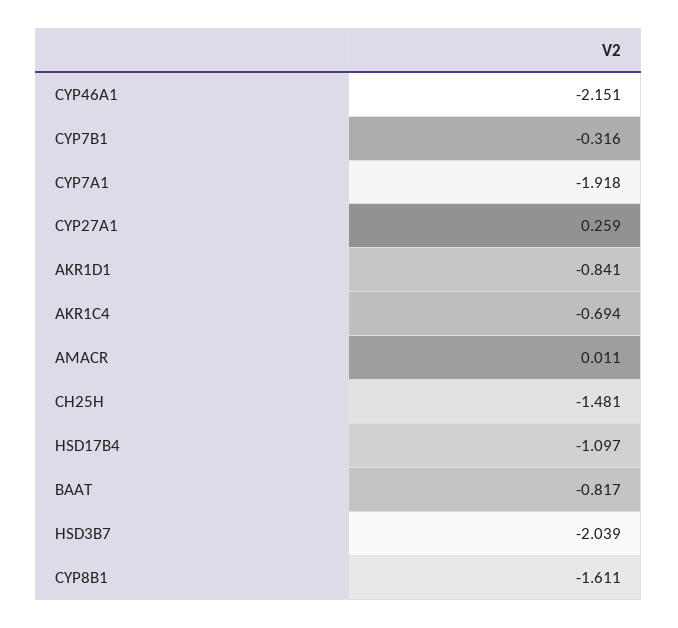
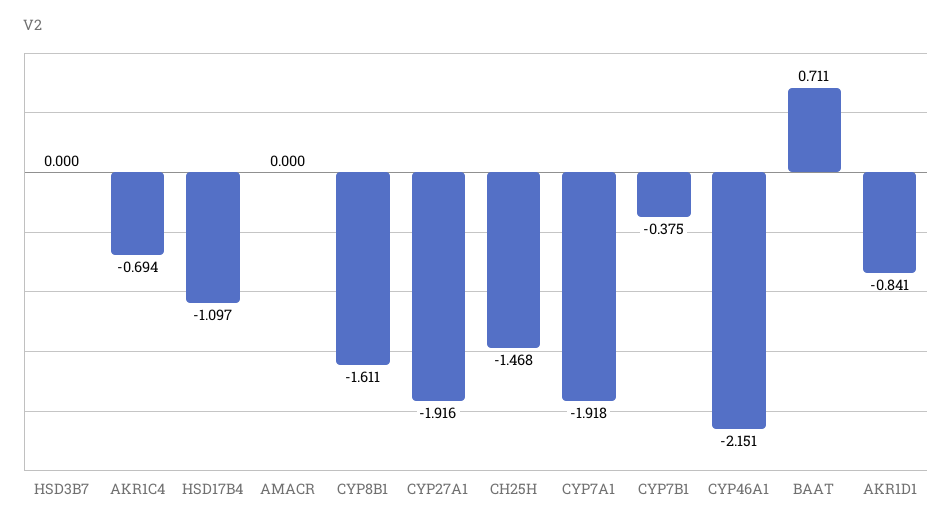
CYP7B1: -0.316 -> -0.375
CYP27A1: 0.259 -> -1.916
AMACR: 0.011 -> 0
CH25H: -1.481 -> -1.468
BAAT: -0.817 -> 0.711
HSD3B7: -2.039 -> 0

